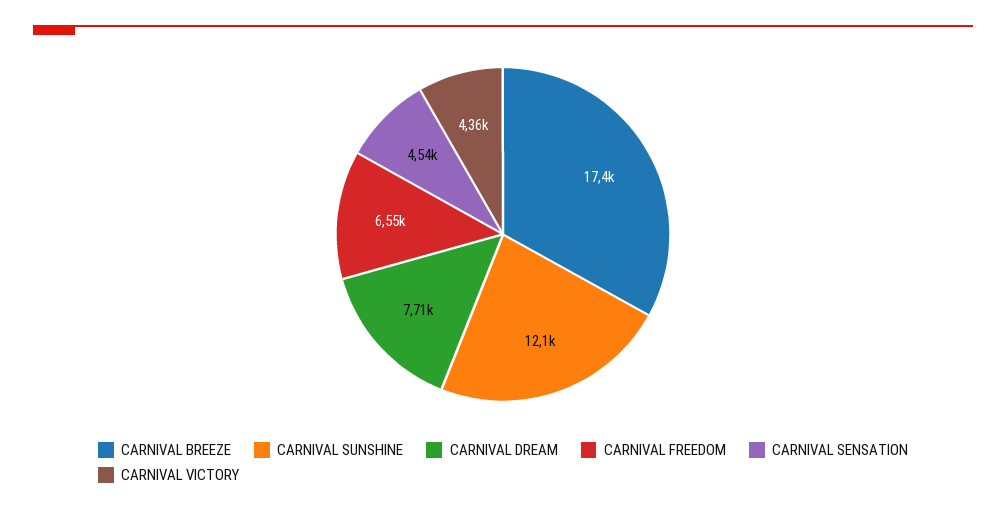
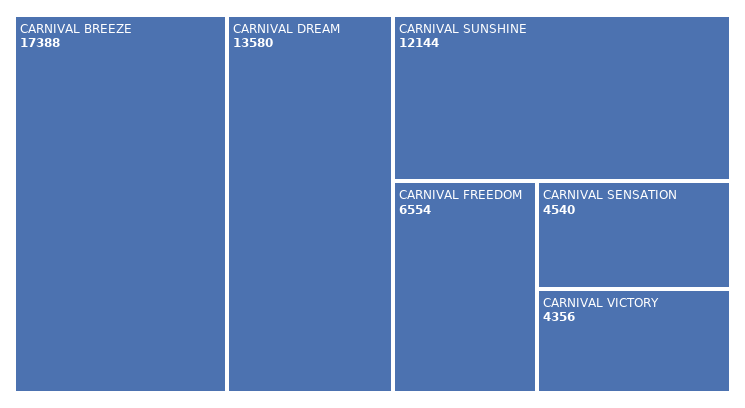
CARNIVAL DREAM: 7710 -> 13580

